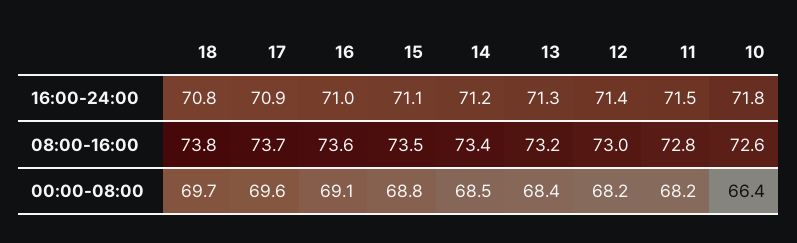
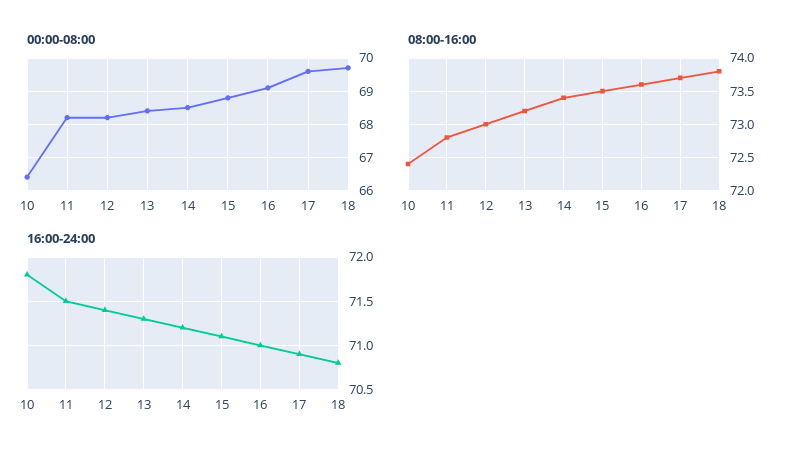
08:00-16:00, 10: 72.6 -> 72.4

